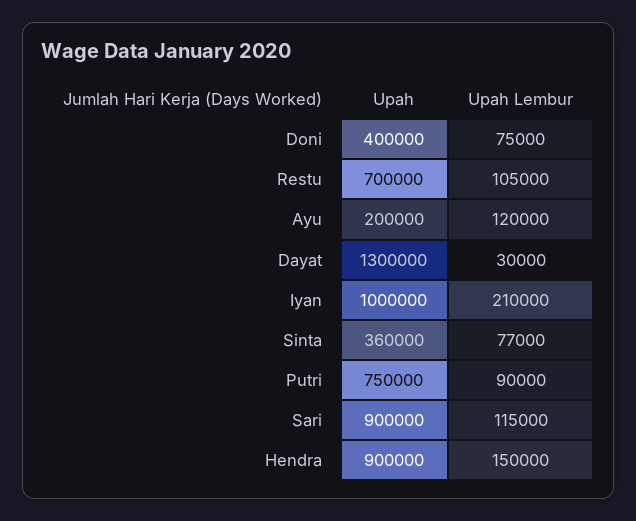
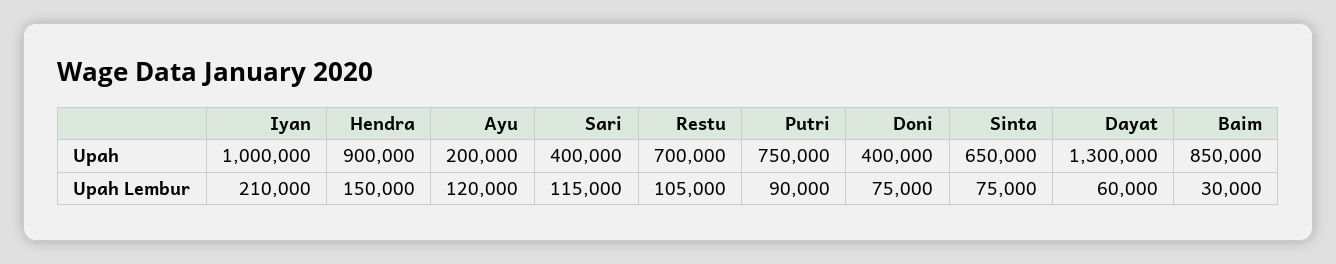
Upah Lembur, Dayat: 30000 -> 60000
Upah, Sinta: 360000 -> 650000
Upah Lembur, Sinta: 77000 -> 75000
Upah, Sari: 900000 -> 400000
Upah, Baim: none -> 850000
Upah Lembur, Baim: none -> 30000

